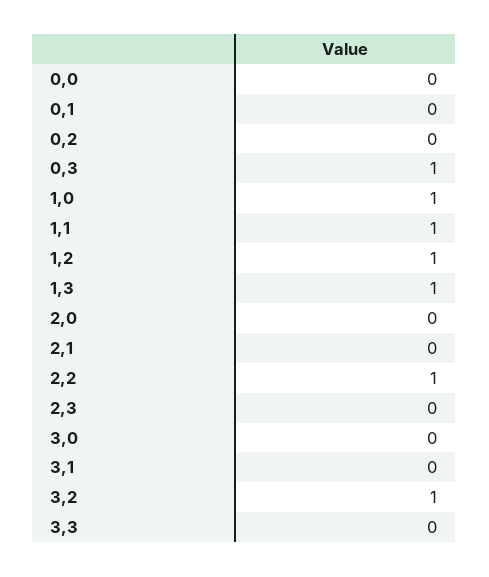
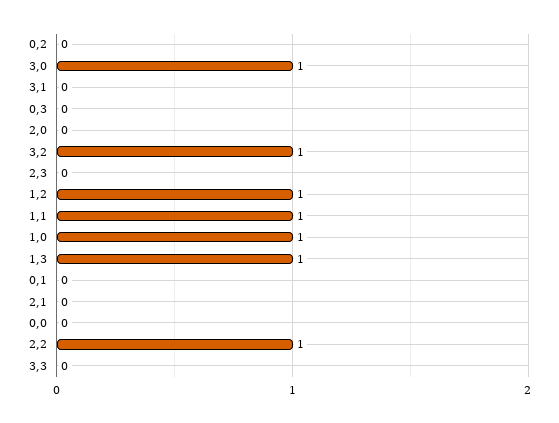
0,3: 1 -> 0
3,0: 0 -> 1

